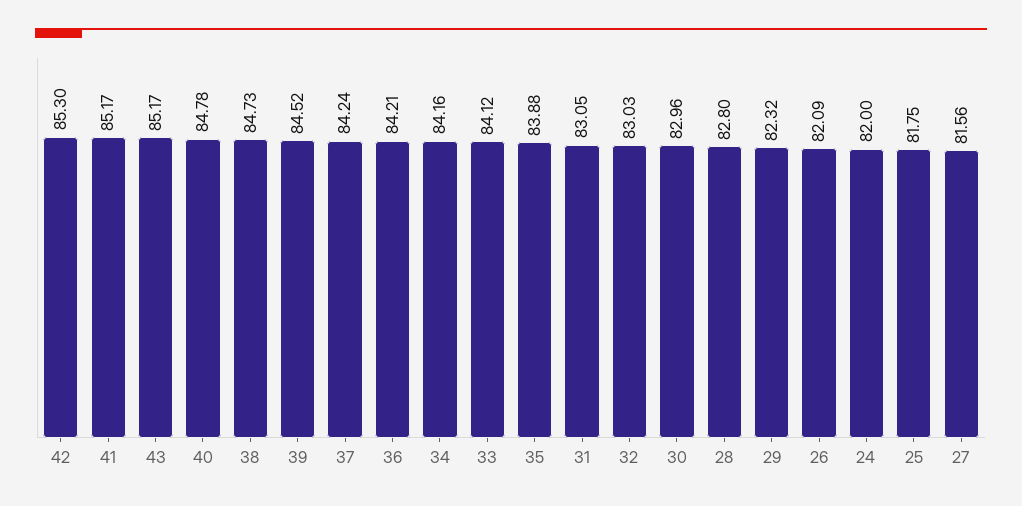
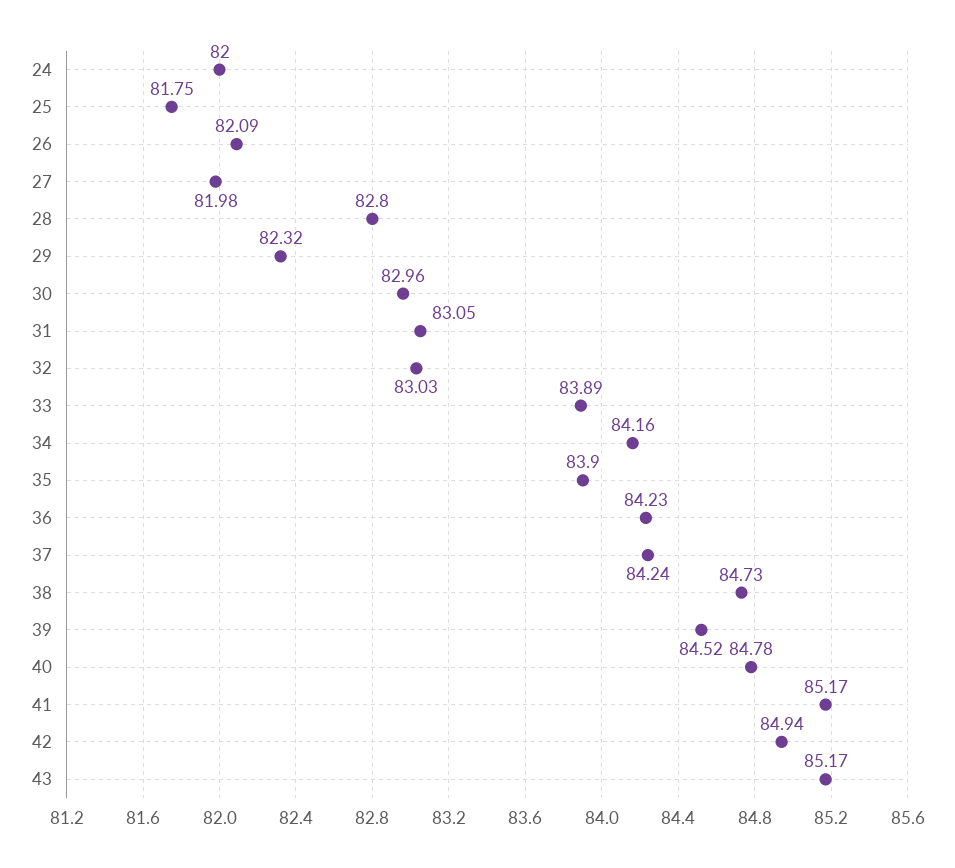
42: 85.3 -> 84.94
36: 84.21 -> 84.23
33: 84.12 -> 83.89
35: 83.88 -> 83.9
27: 81.56 -> 81.98

